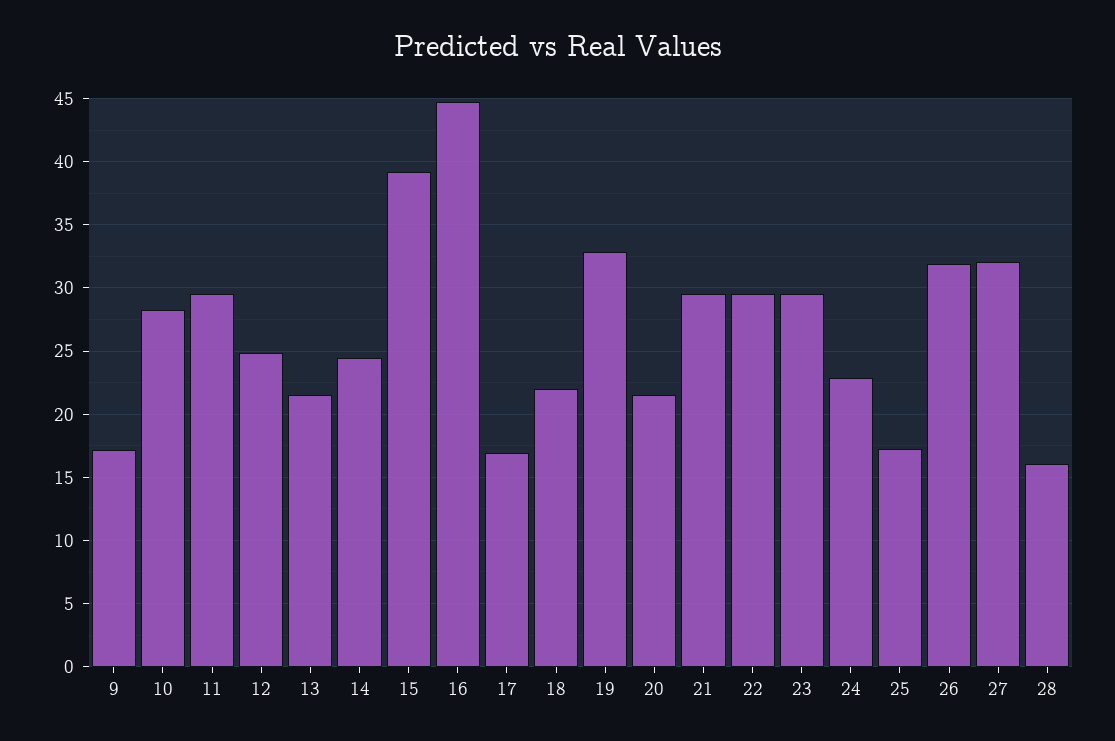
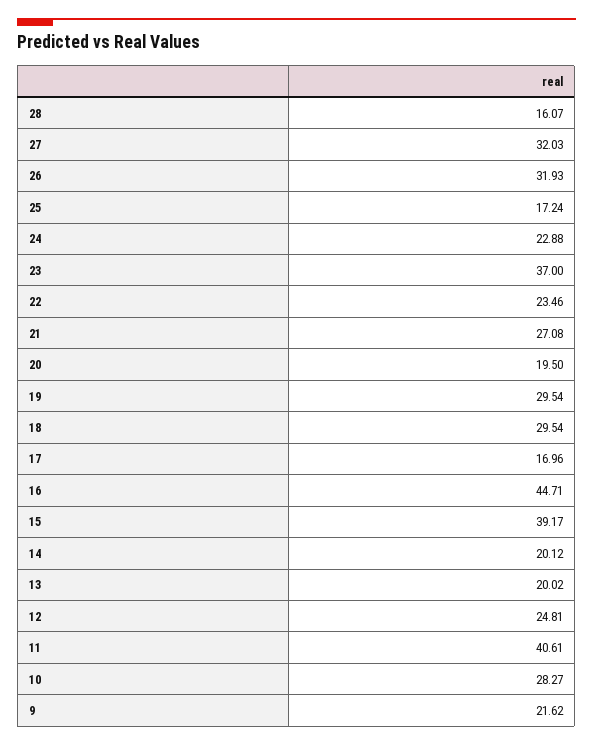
9: 17 -> 21.62
11: 29.5 -> 40.61
13: 21.5 -> 20.02
14: 24.5 -> 20.12
18: 22 -> 29.54
19: 33 -> 29.54
20: 21.5 -> 19.5
21: 29.5 -> 27.08
22: 29.5 -> 23.46
23: 29.5 -> 37

